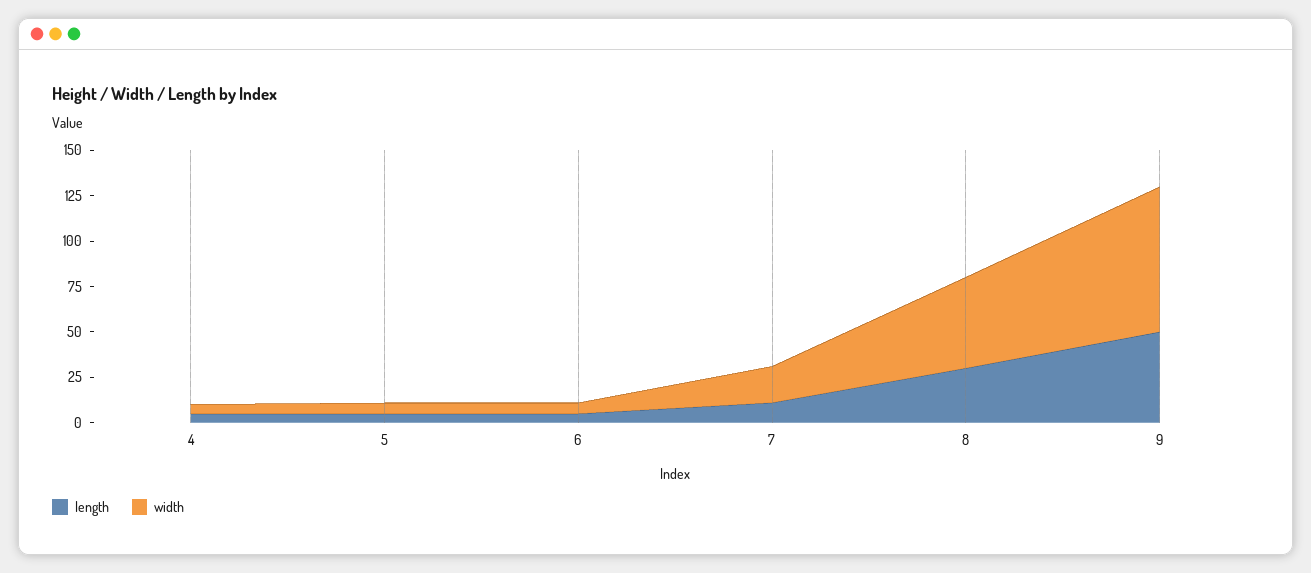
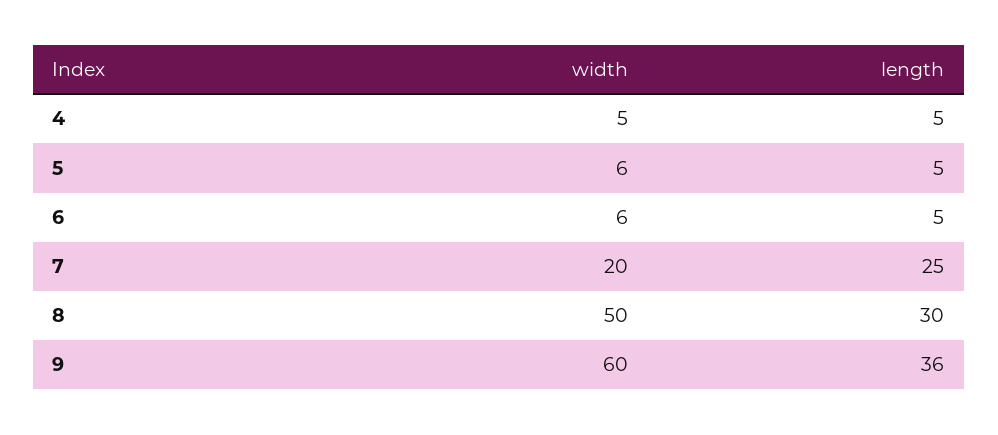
length, 7: 10 -> 25
length, 9: 50 -> 36
width, 9: 80 -> 60

